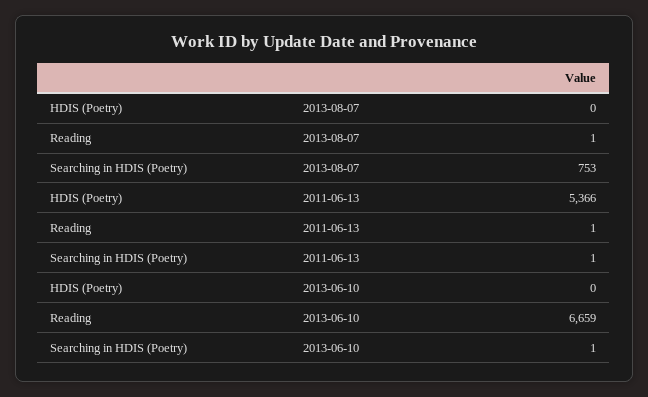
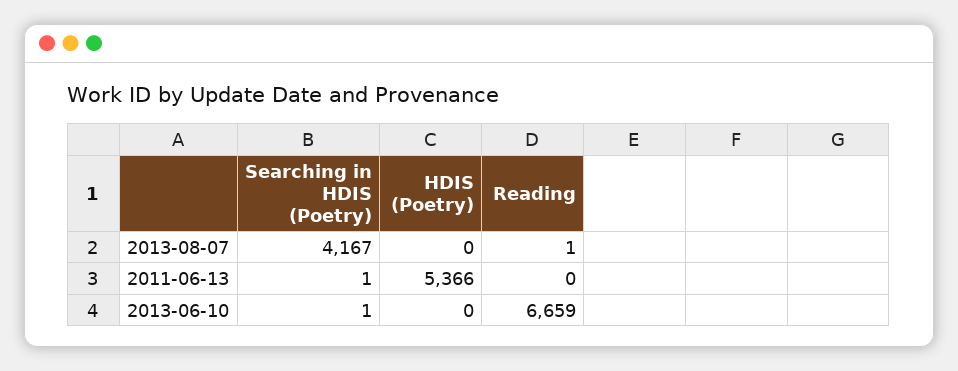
Searching in HDIS (Poetry), 2013-08-07: 753 -> 4167
Reading, 2011-06-13: 1 -> 0

